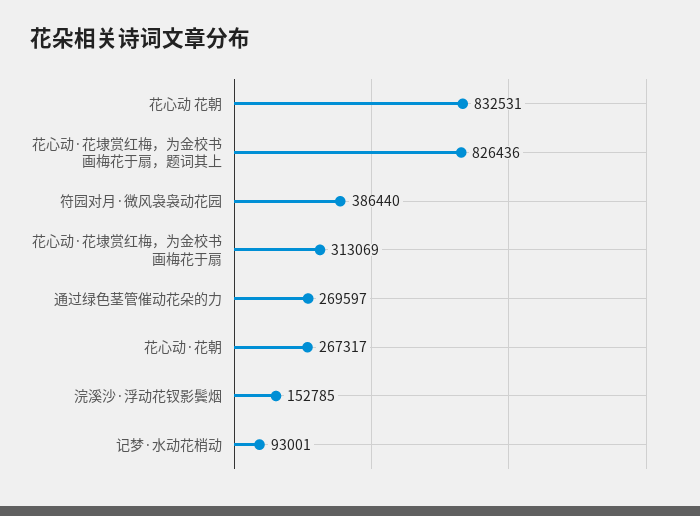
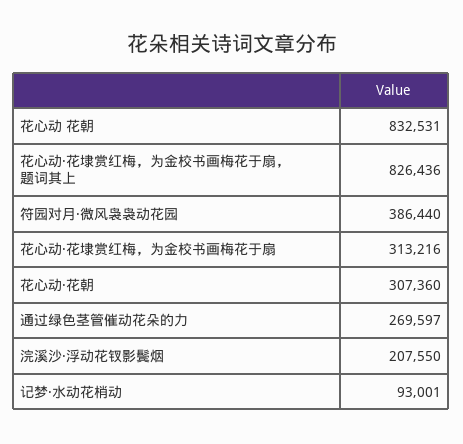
花心动·花埭赏红梅，为金校书画梅花于扇: 313069 -> 313216
花心动·花朝: 267317 -> 307360
浣溪沙·浮动花钗影鬓烟: 152785 -> 207550

